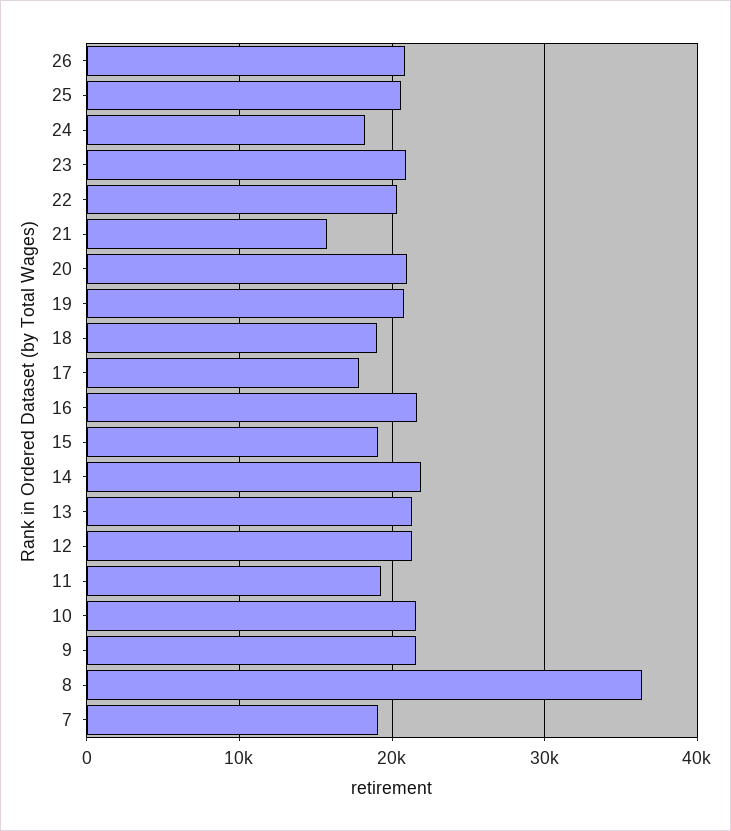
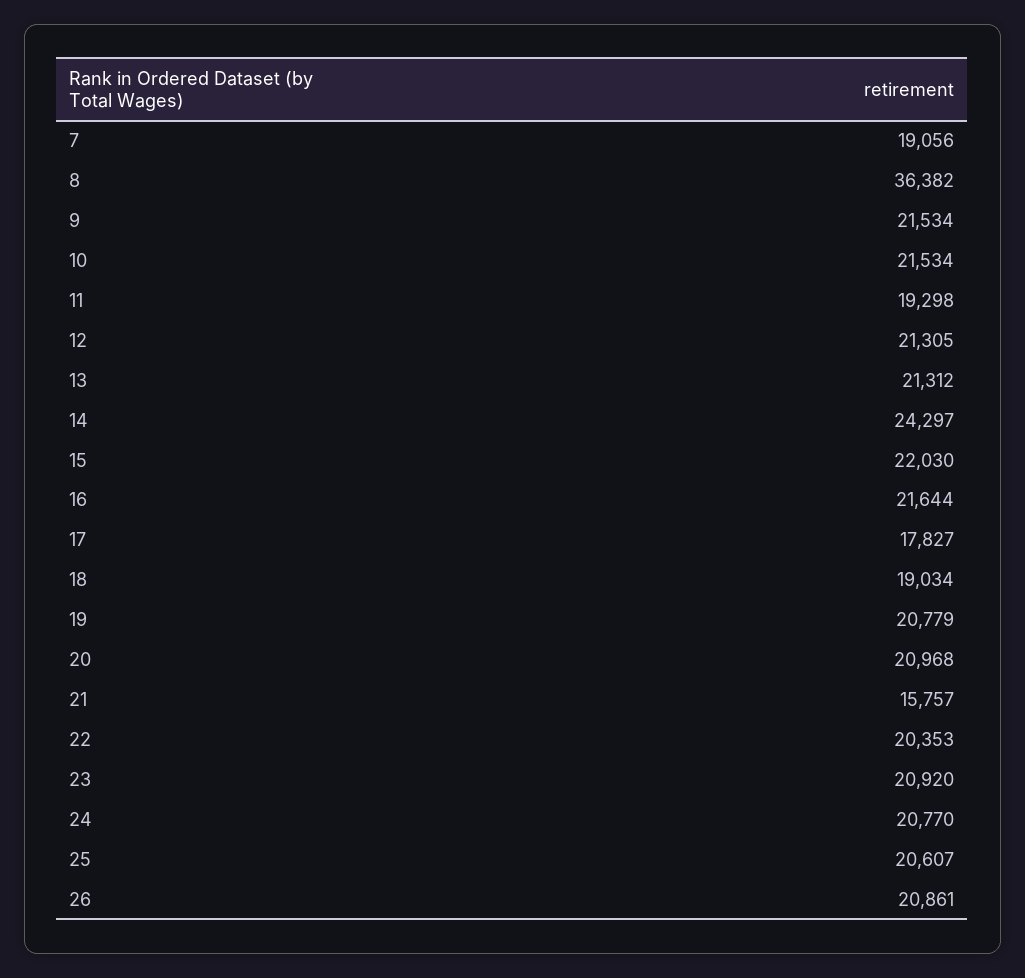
24: 18000 -> 20770
15: 19000 -> 22030
14: 22000 -> 24297

